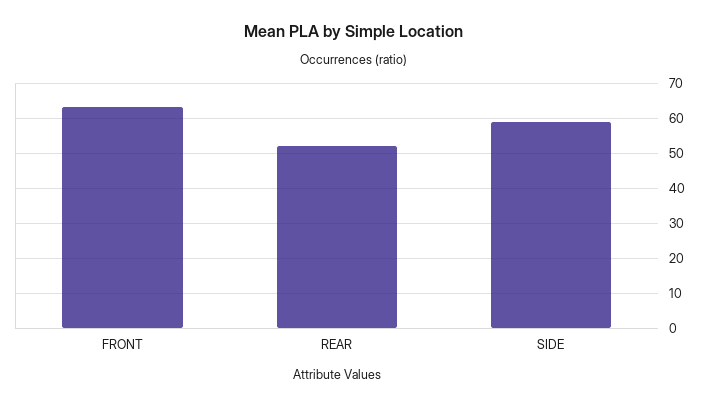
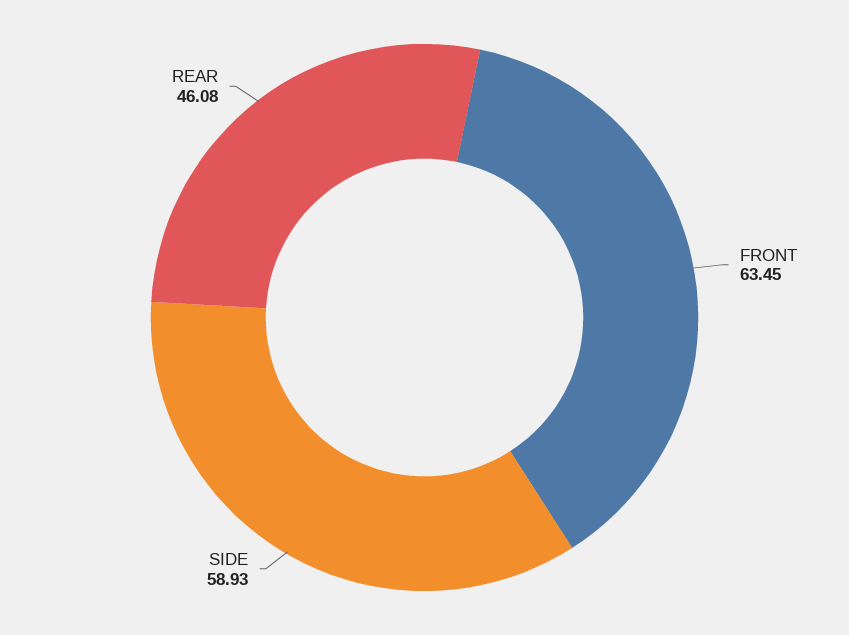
REAR: 52 -> 46.08

